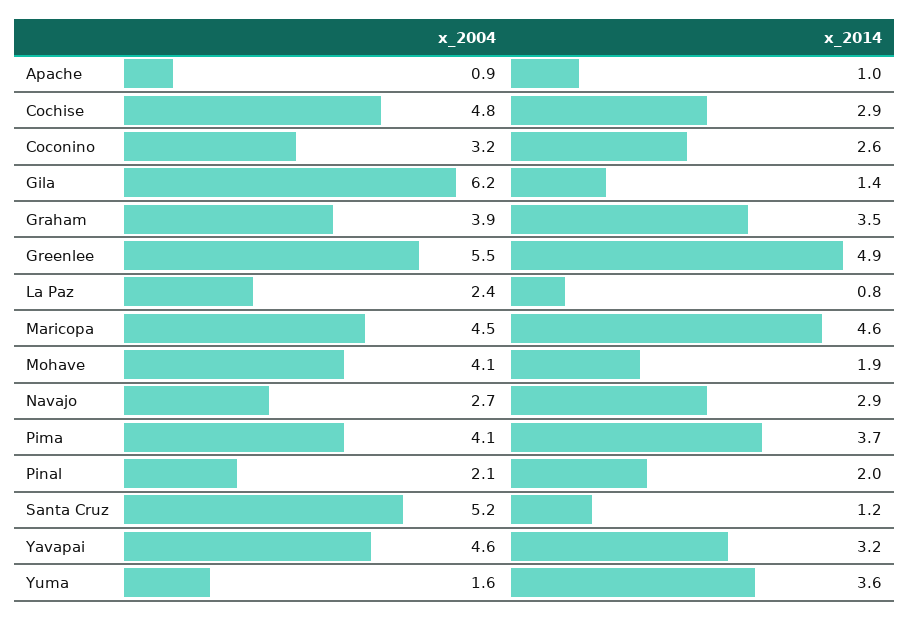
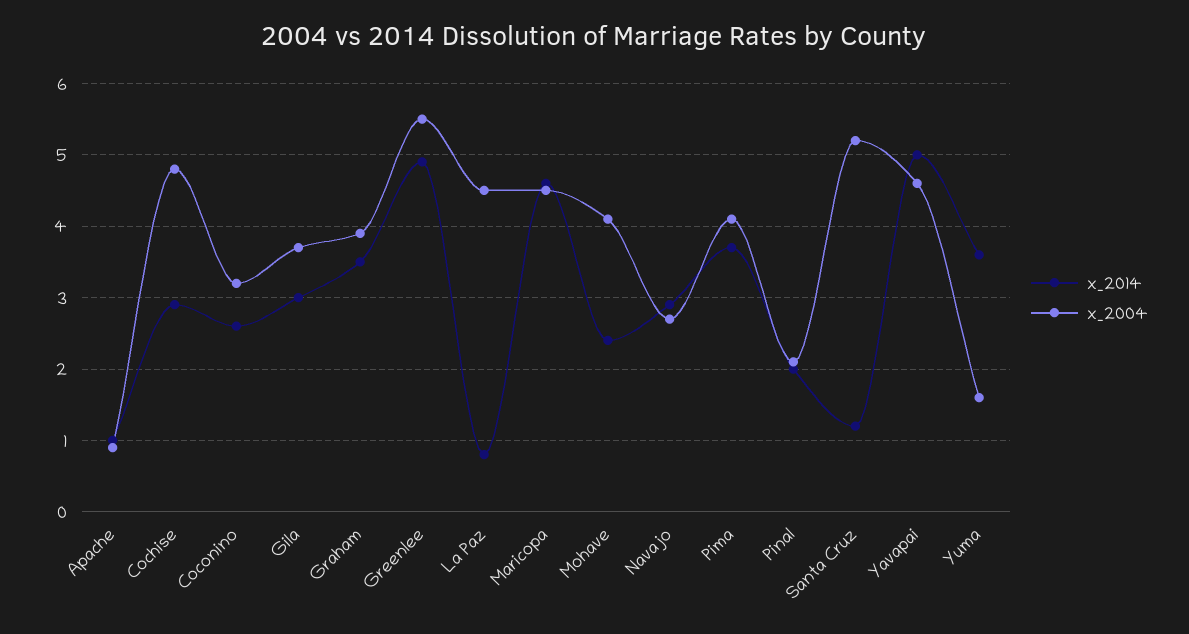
x_2004, Gila: 6.2 -> 3.7
x_2014, Gila: 1.4 -> 3
x_2004, La Paz: 2.4 -> 4.5
x_2014, Mohave: 1.9 -> 2.4
x_2014, Yavapai: 3.2 -> 5

